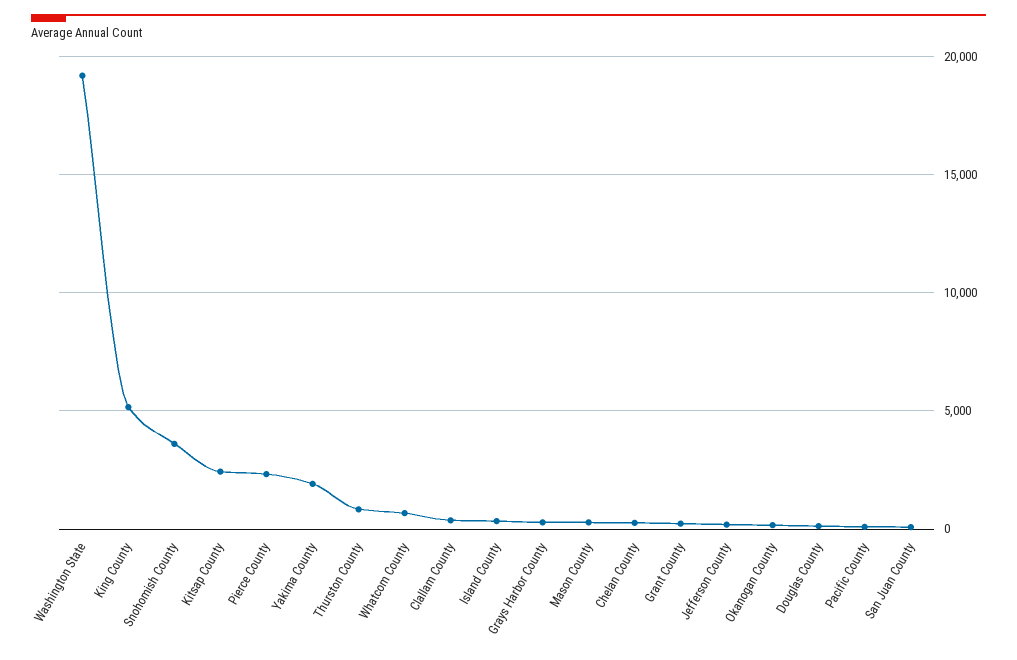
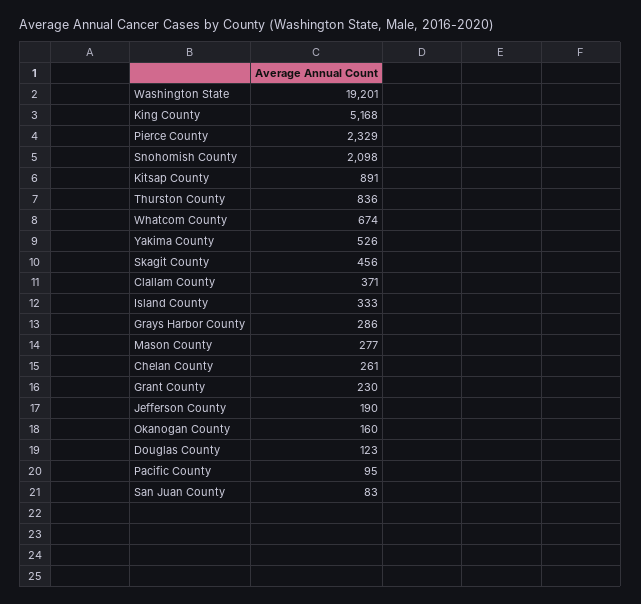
Snohomish County: 3500 -> 2098
Kitsap County: 2500 -> 891
Yakima County: 2000 -> 526
Skagit County: none -> 456

